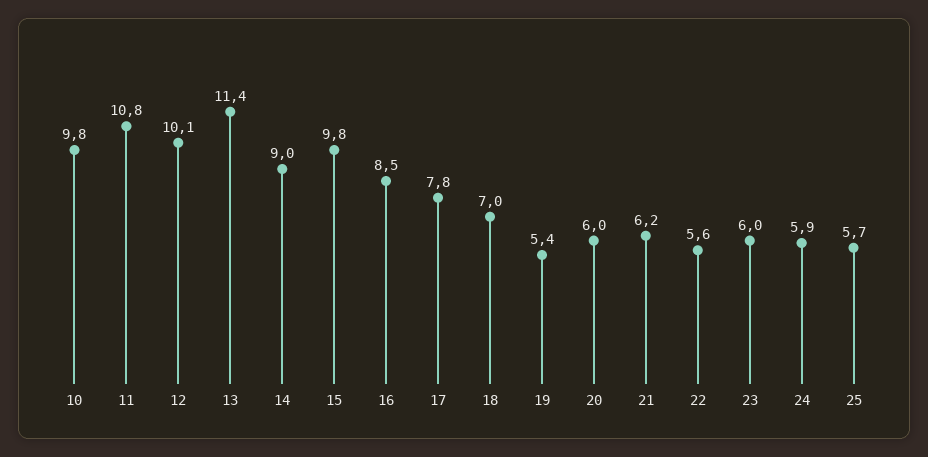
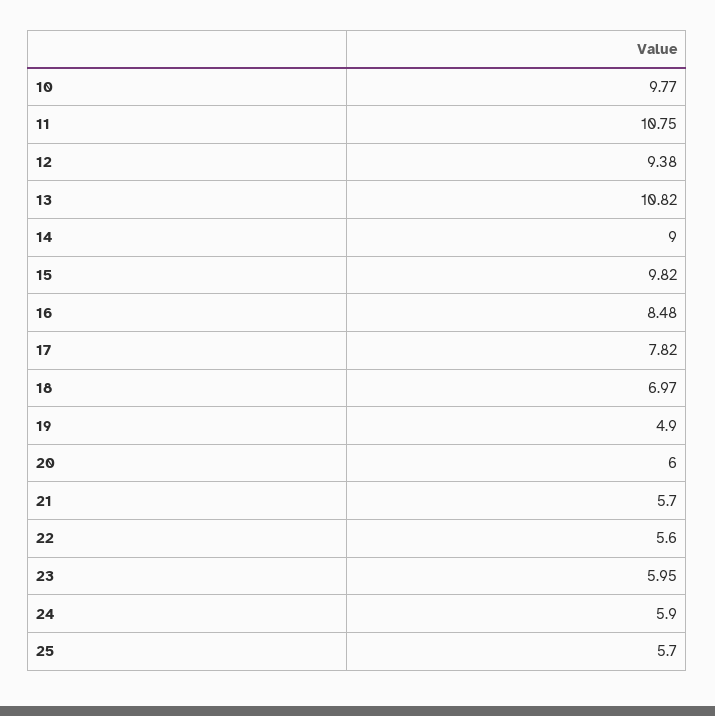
12: 10.1 -> 9.38
13: 11.4 -> 10.82
19: 5.4 -> 4.9
21: 6.2 -> 5.7

